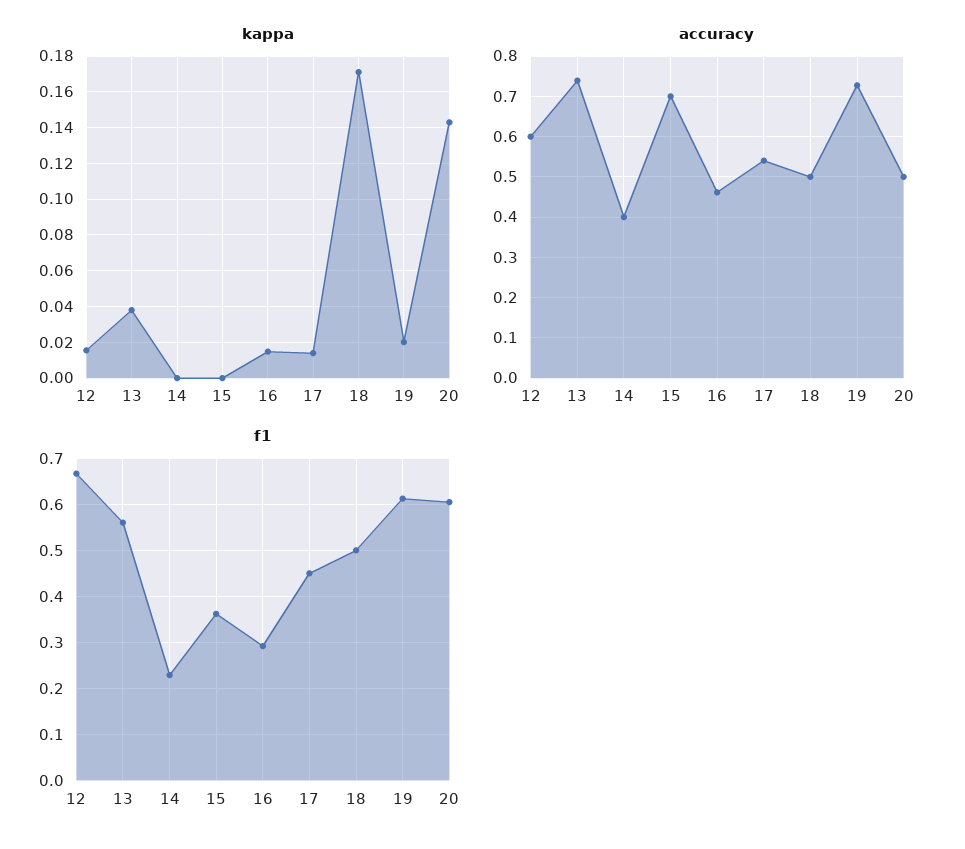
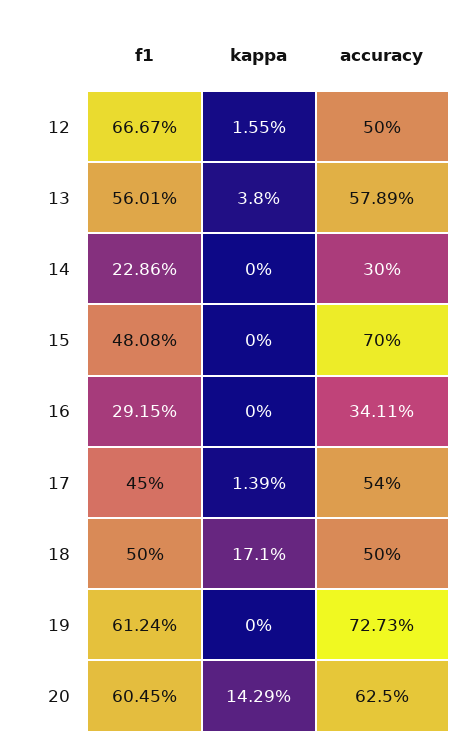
kappa, 16: 0.015 -> 0
kappa, 19: 0.02 -> 0
accuracy, 12: 0.6 -> 0.5
accuracy, 13: 0.74 -> 0.5789
accuracy, 14: 0.4 -> 0.3
accuracy, 16: 0.46 -> 0.3411
accuracy, 20: 0.5 -> 0.625
f1, 15: 0.36 -> 0.4808

